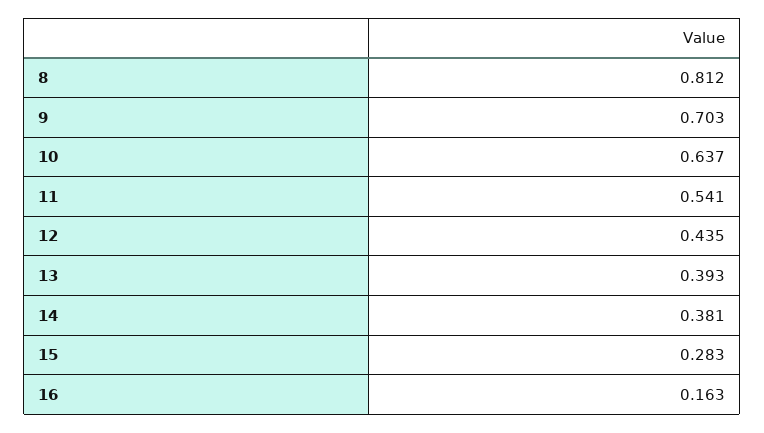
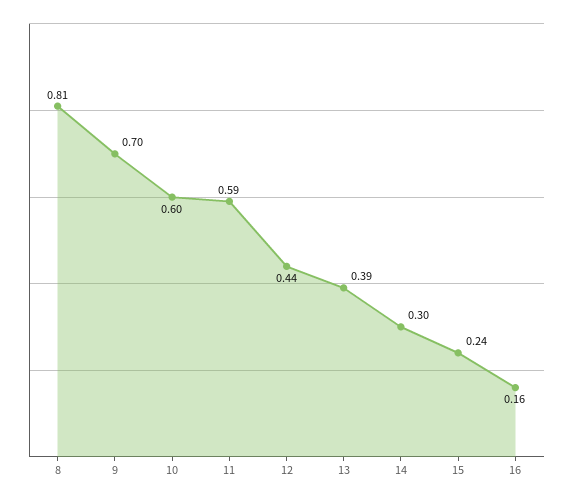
10: 0.637 -> 0.6
11: 0.541 -> 0.59
14: 0.381 -> 0.3
15: 0.283 -> 0.24

